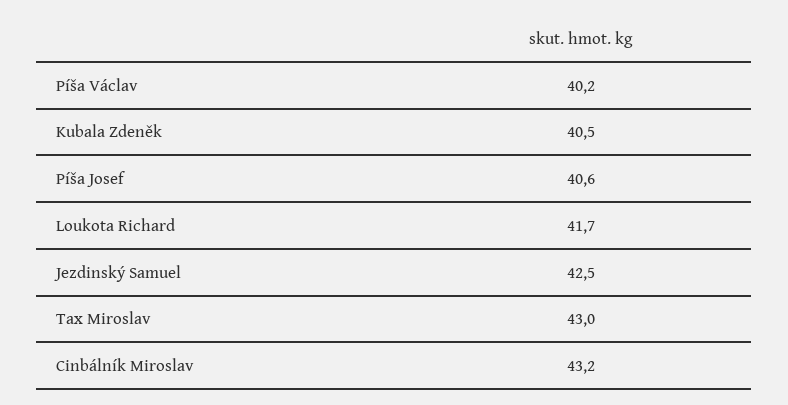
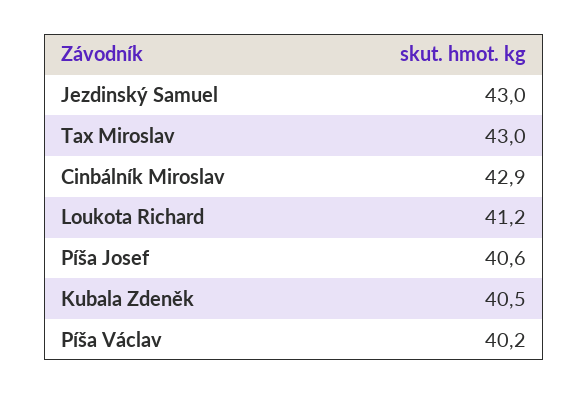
Loukota Richard: 41.7 -> 41.2
Jezdinský Samuel: 42.5 -> 43
Cinbálník Miroslav: 43.2 -> 42.9

